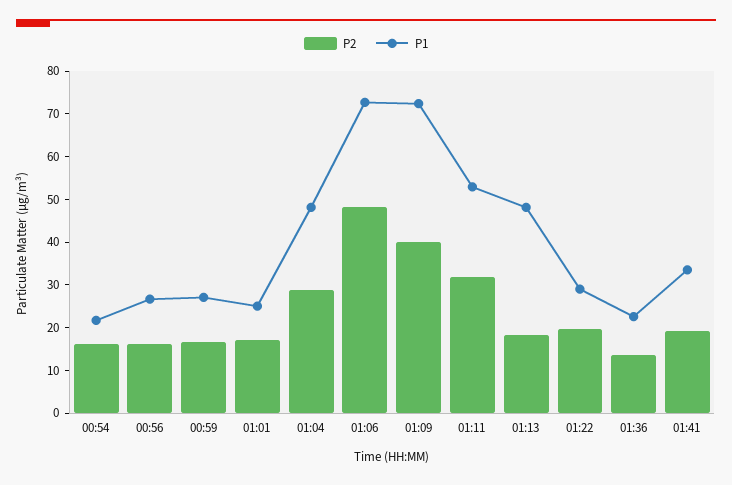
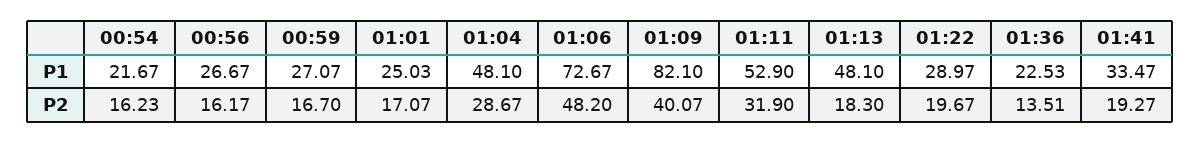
P1, 01:09: 72 -> 82.1

